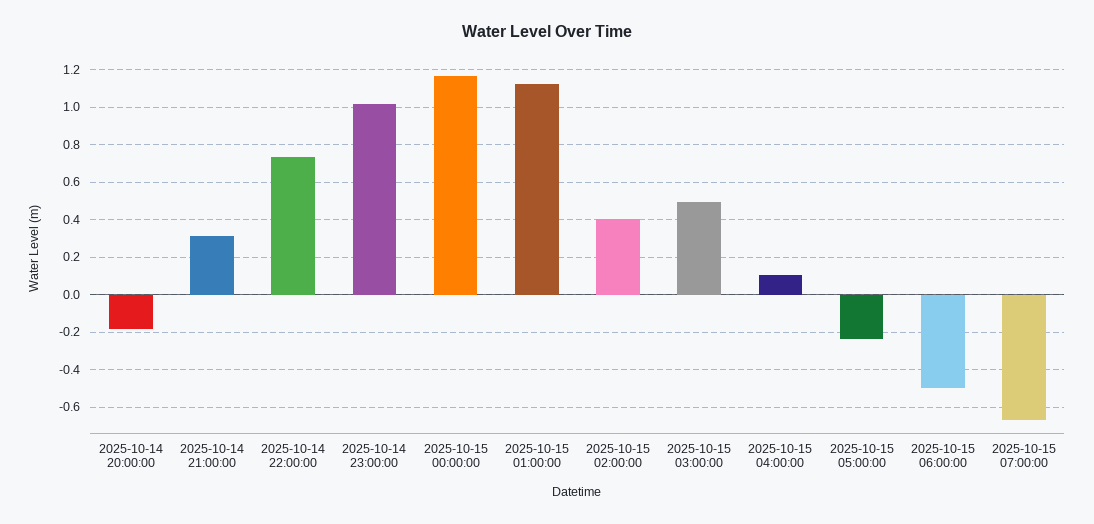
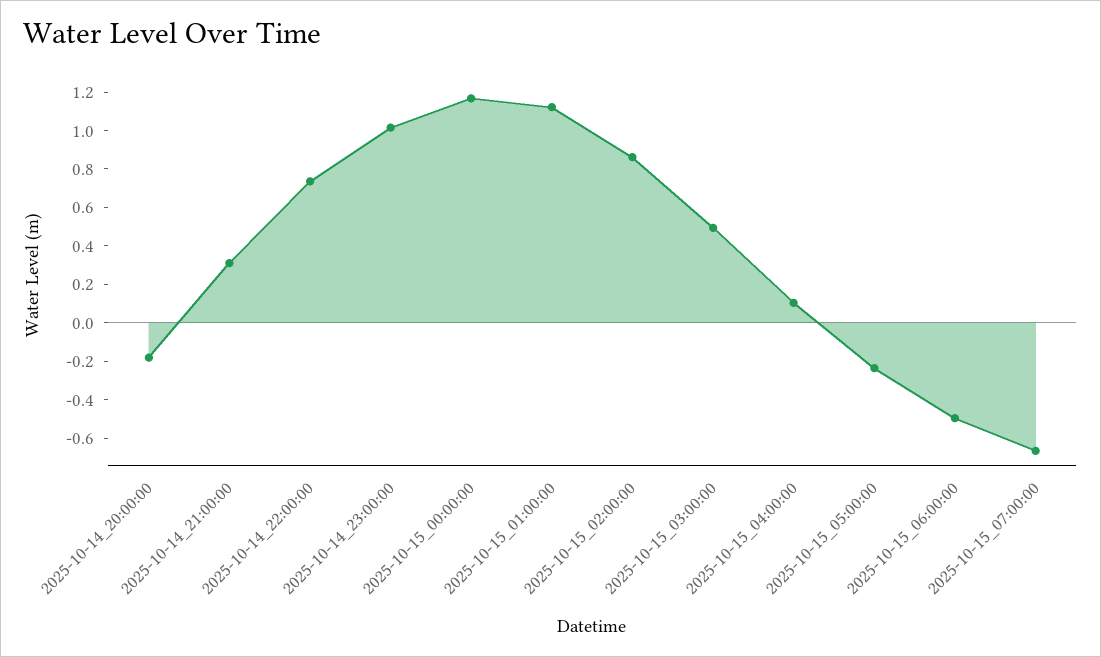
2025-10-15 02:00:00: 0.4 -> 0.85

